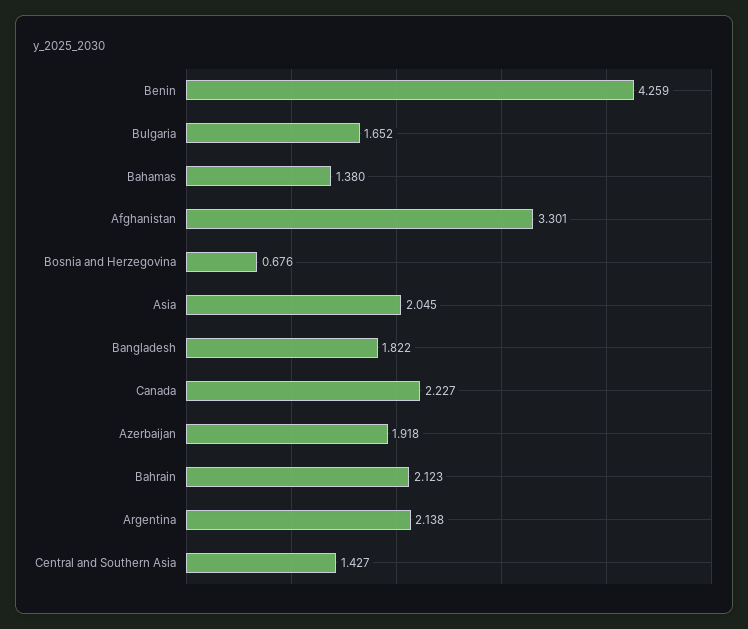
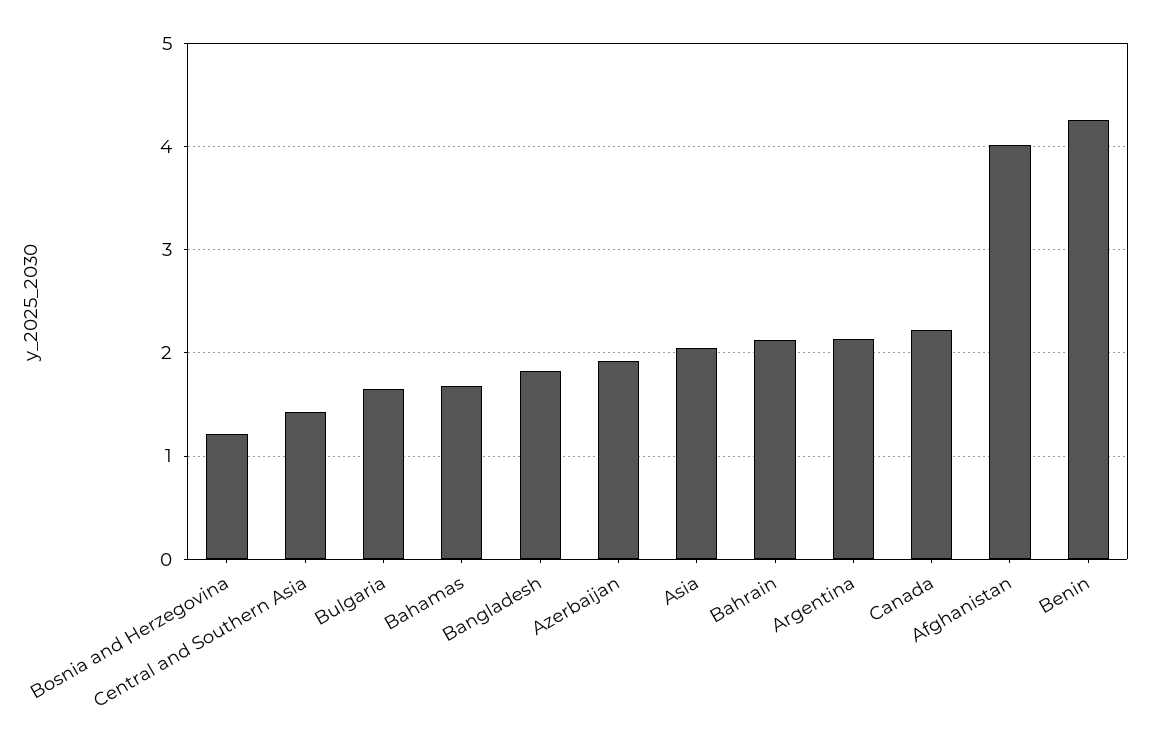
Bahamas: 1.38 -> 1.7
Afghanistan: 3.301 -> 4
Bosnia and Herzegovina: 0.676 -> 1.2

